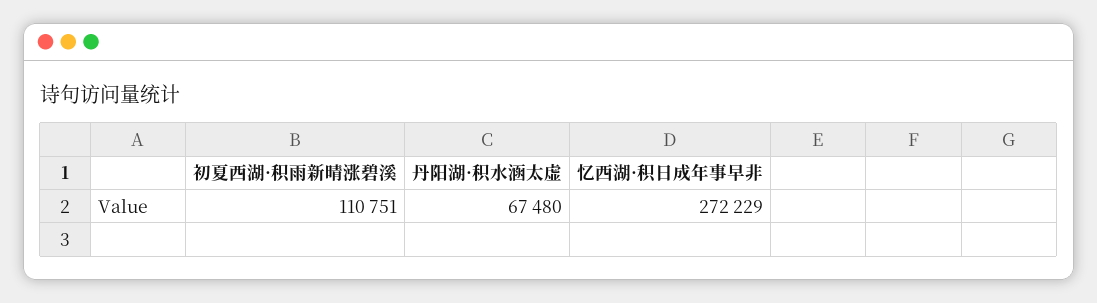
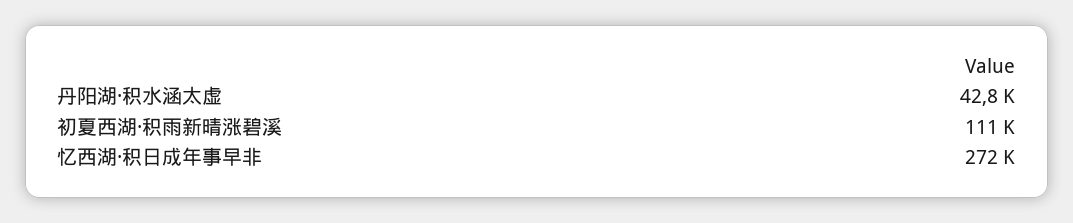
丹阳湖·积水涵太虚: 67480 -> 42800

